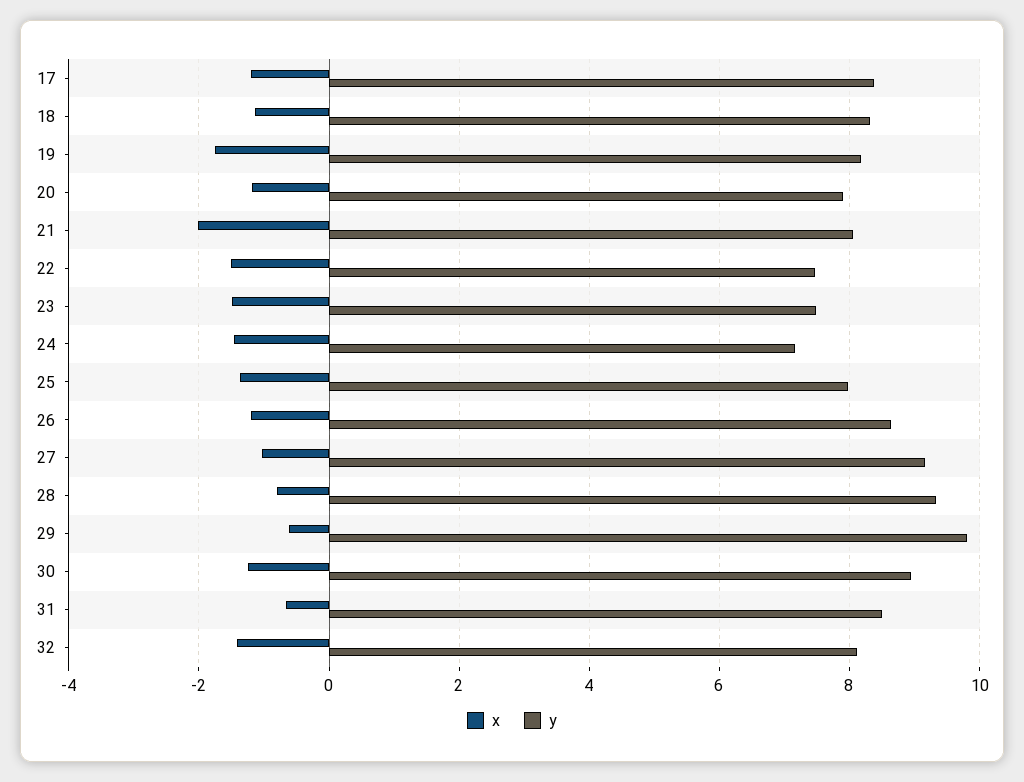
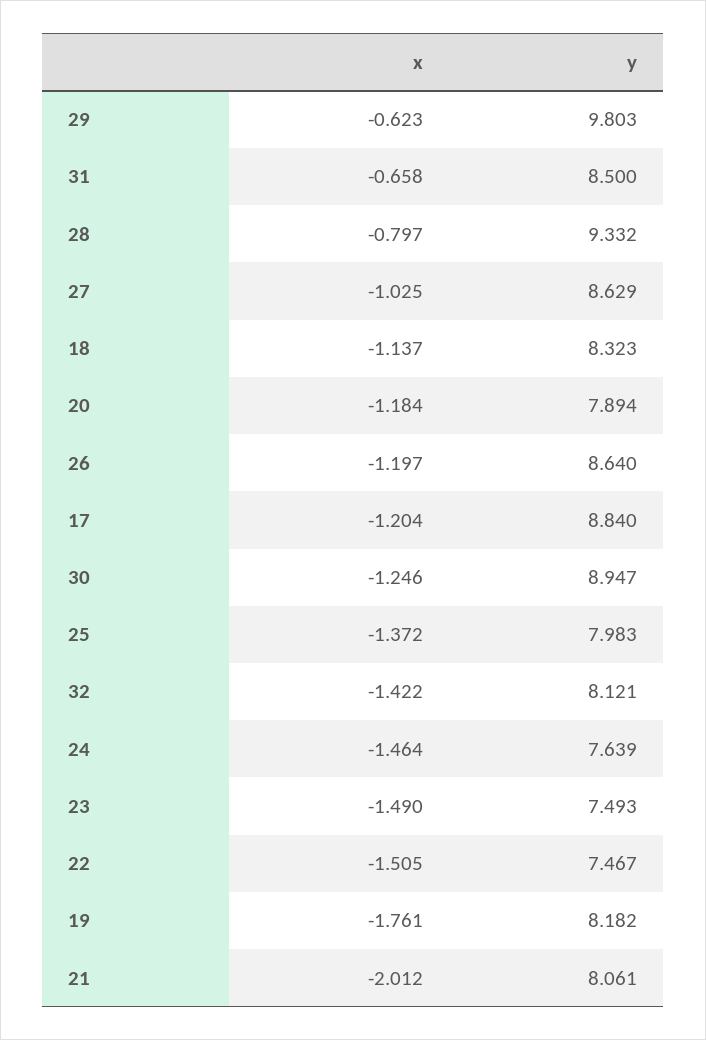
y, 17: 8.4 -> 8.84
y, 24: 7.2 -> 7.639
y, 27: 9.2 -> 8.629

